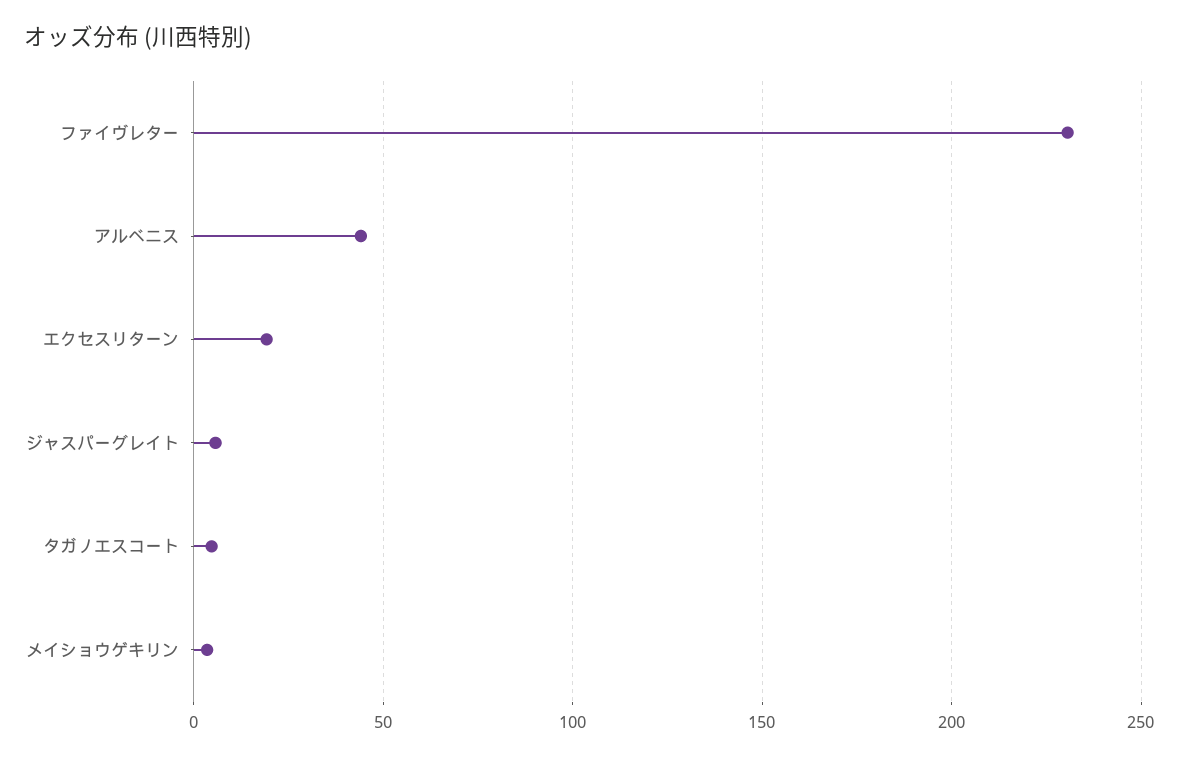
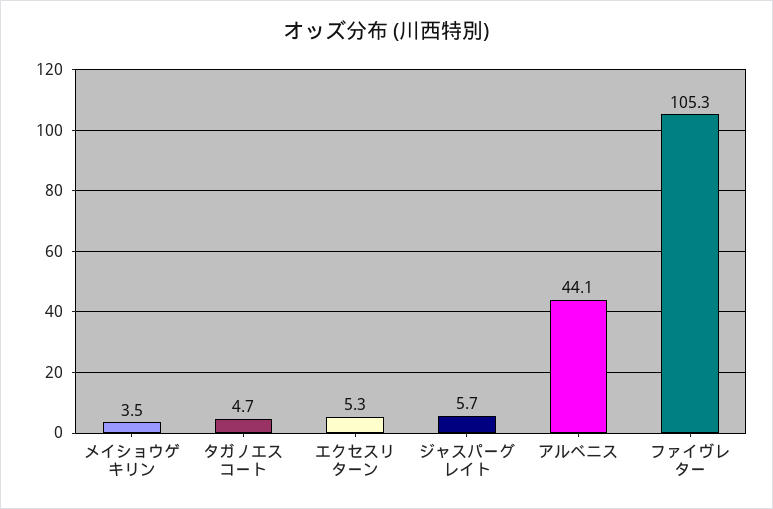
ファイヴレター: 230 -> 105.3
エクセスリターン: 20 -> 5.3

